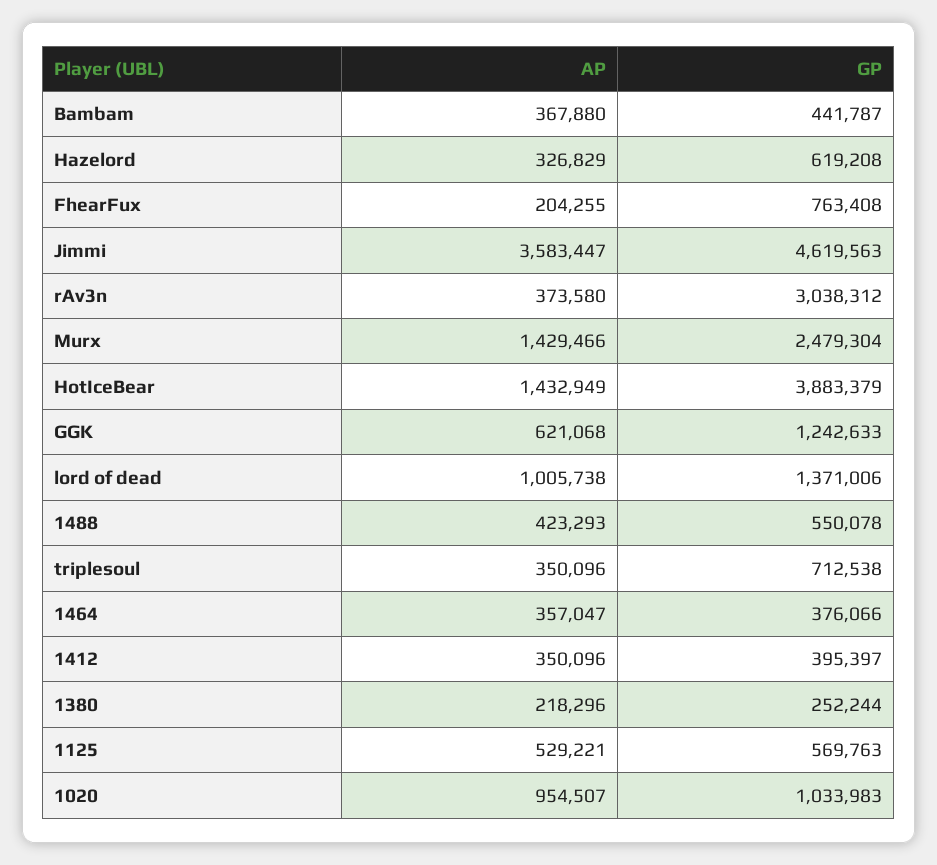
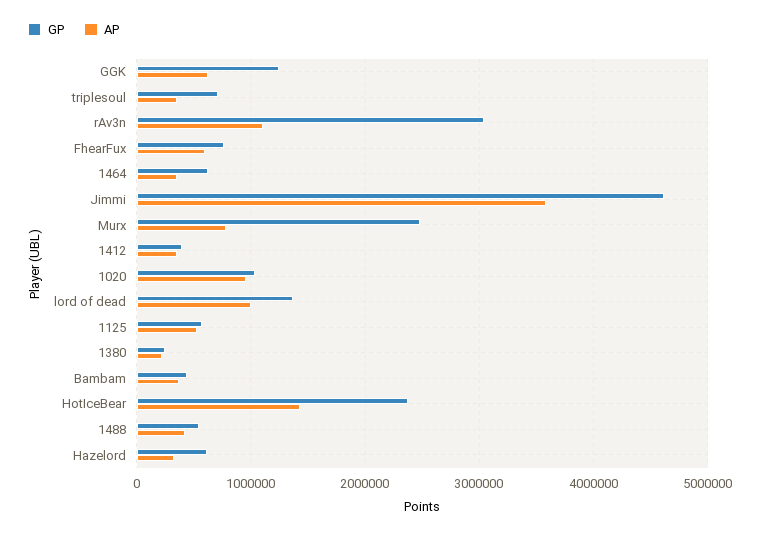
AP, FhearFux: 204255 -> 600000
AP, rAv3n: 373580 -> 1100000
AP, Murx: 1429466 -> 800000
GP, HotIceBear: 3883379 -> 2400000
GP, 1464: 376066 -> 600000

